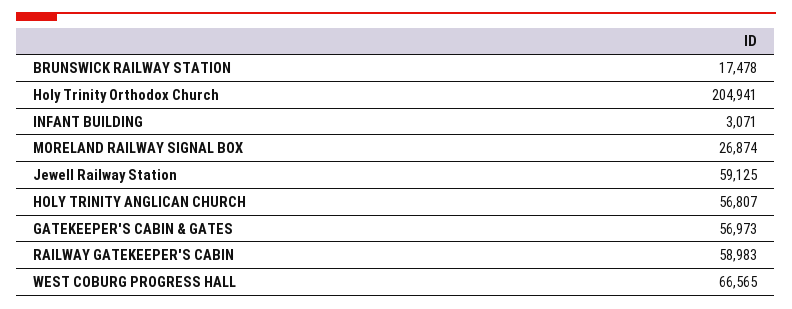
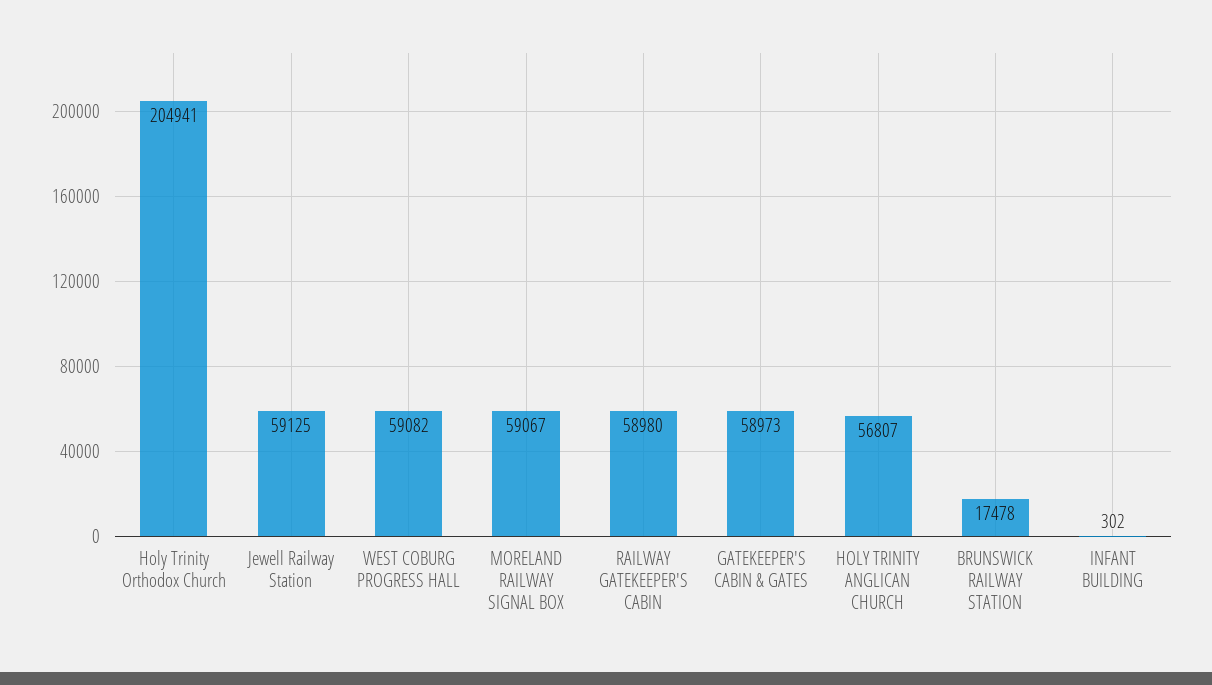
INFANT BUILDING: 3071 -> 302
MORELAND RAILWAY SIGNAL BOX: 26874 -> 59067
GATEKEEPER'S CABIN & GATES: 56973 -> 58973
RAILWAY GATEKEEPER'S CABIN: 58983 -> 58980
WEST COBURG PROGRESS HALL: 66565 -> 59082

